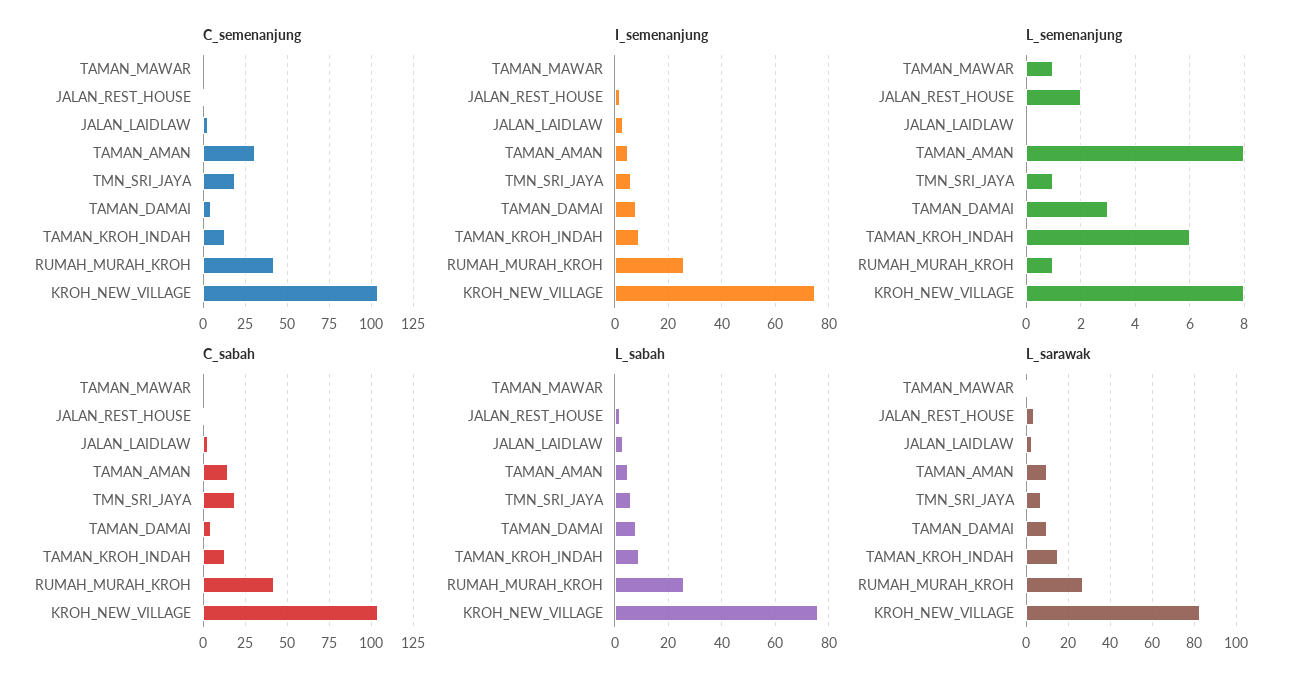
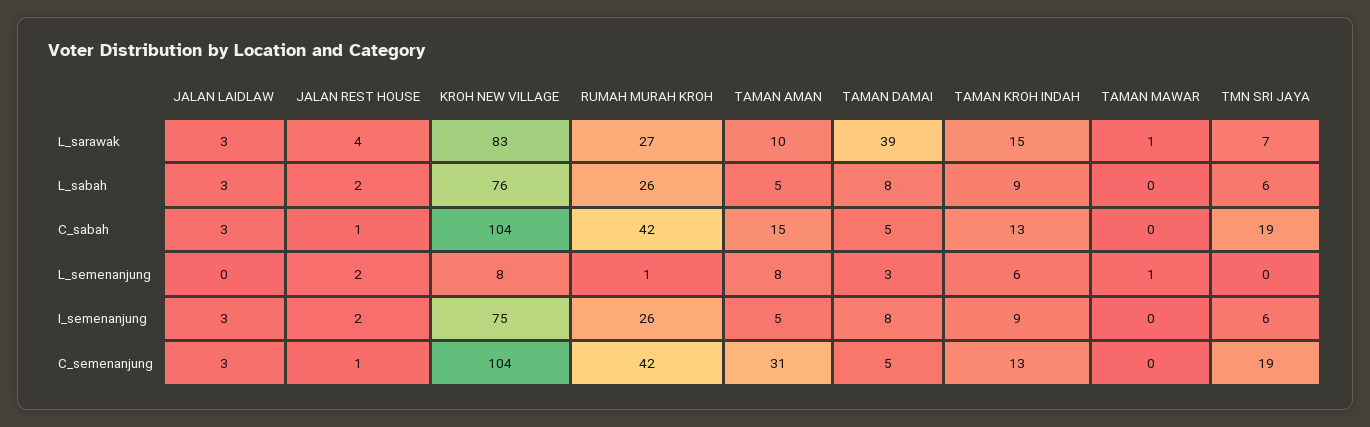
L_semenanjung, TMN_SRI_JAYA: 1 -> 0
L_sarawak, TAMAN_DAMAI: 10 -> 39

